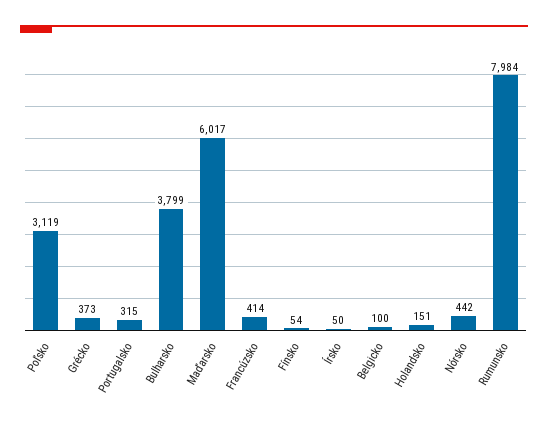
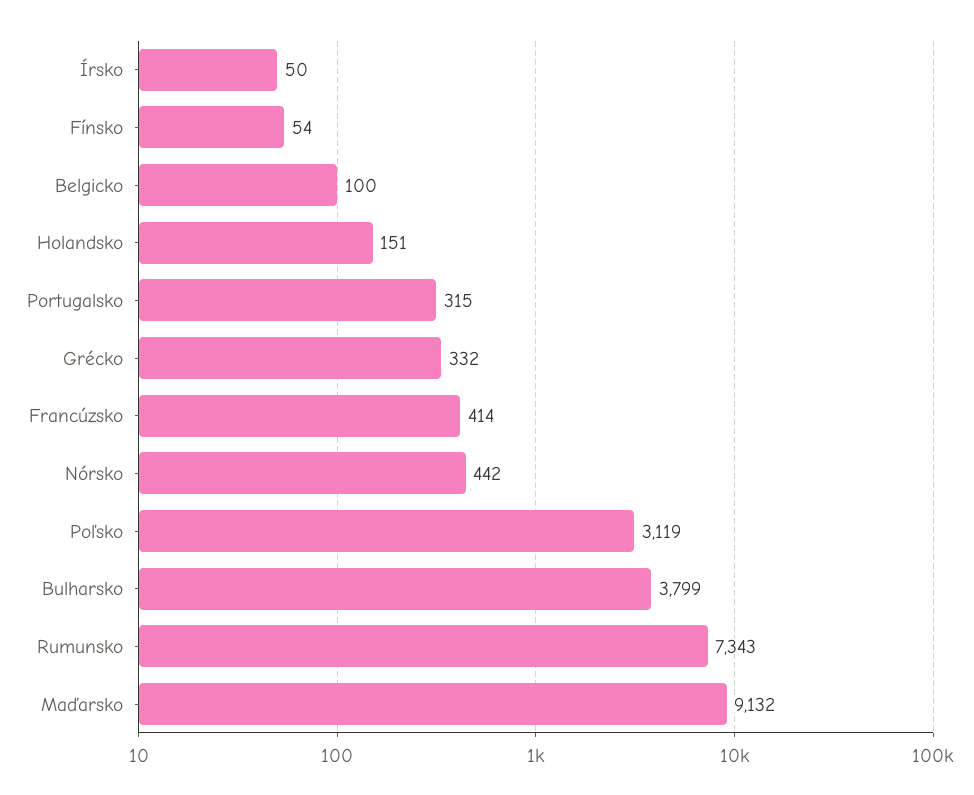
Grécko: 373 -> 332
Maďarsko: 6017 -> 9132
Rumunsko: 7984 -> 7343

